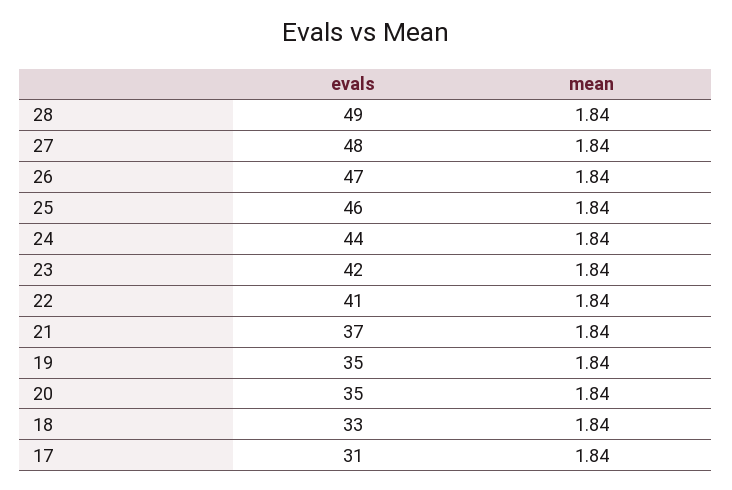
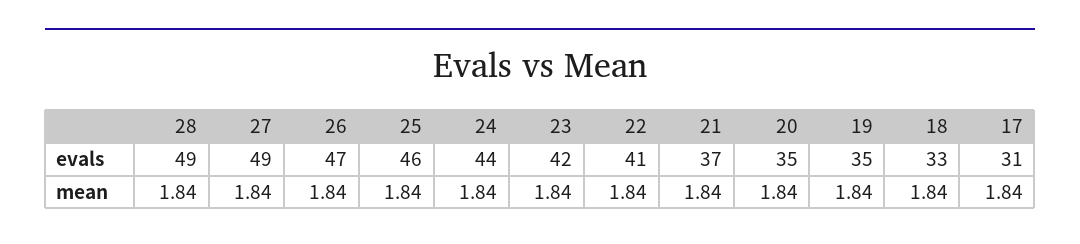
evals, 27: 48 -> 49

